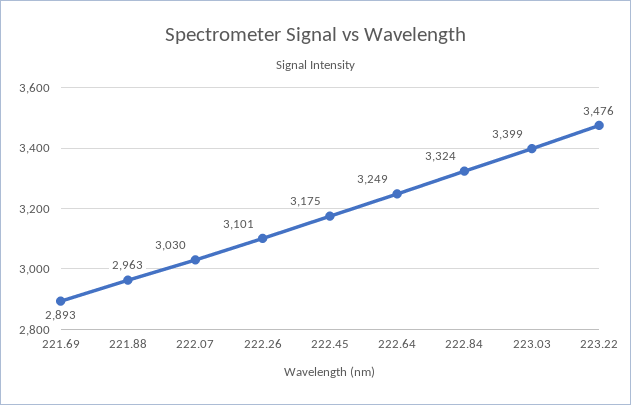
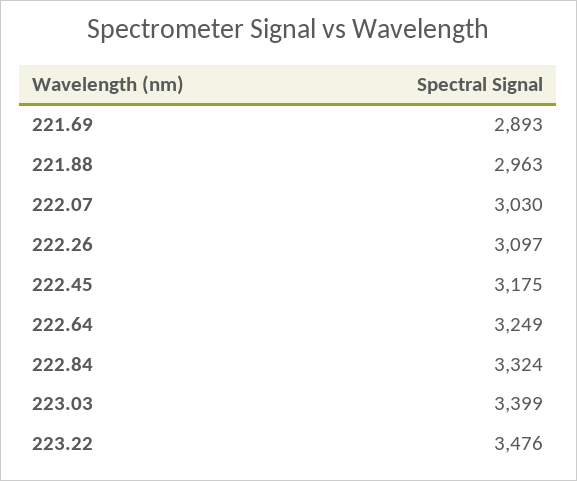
222.26: 3101 -> 3097

